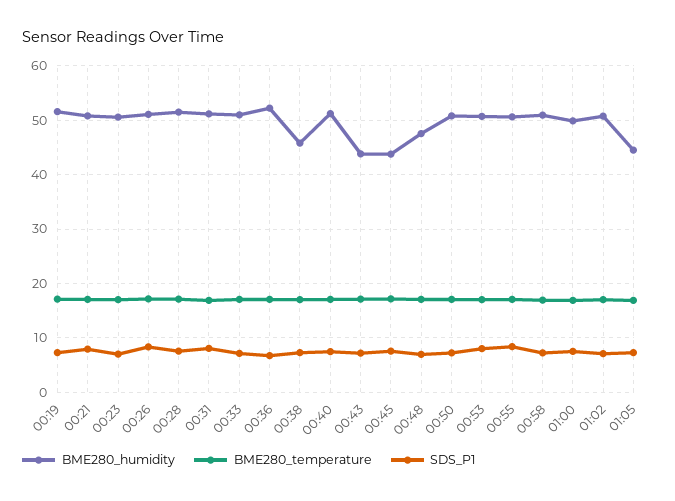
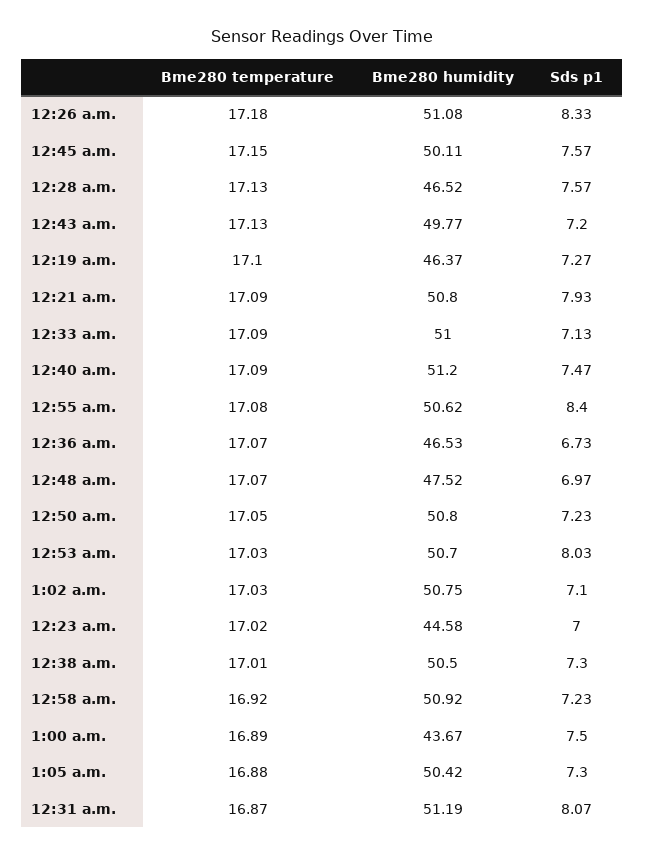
BME280_humidity, 00:19: 52 -> 46.37
BME280_humidity, 00:23: 50 -> 44.58
BME280_humidity, 00:28: 52 -> 46.52
BME280_humidity, 00:36: 52 -> 46.53
BME280_humidity, 00:38: 46 -> 50.5
BME280_humidity, 00:43: 44 -> 49.77
BME280_humidity, 00:45: 44 -> 50.11
BME280_humidity, 01:00: 50 -> 43.67
BME280_humidity, 01:05: 44 -> 50.42

